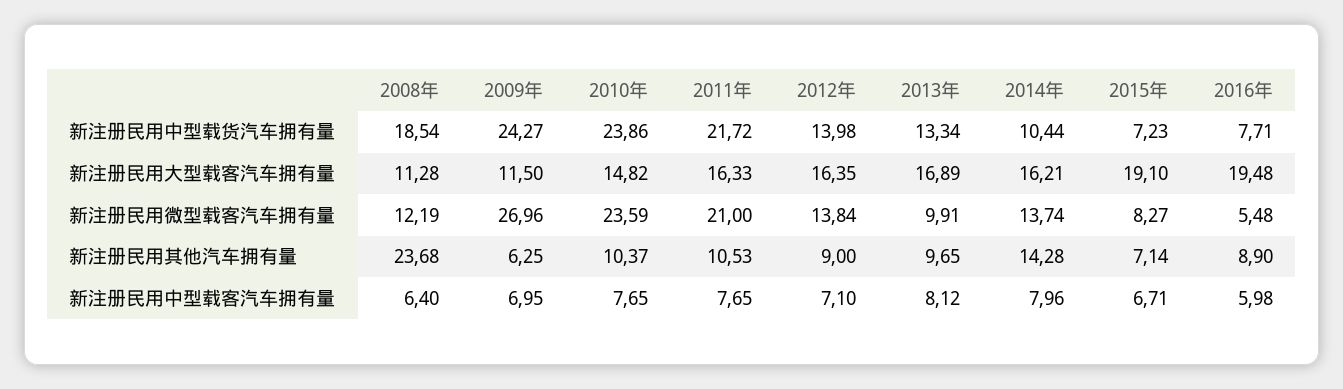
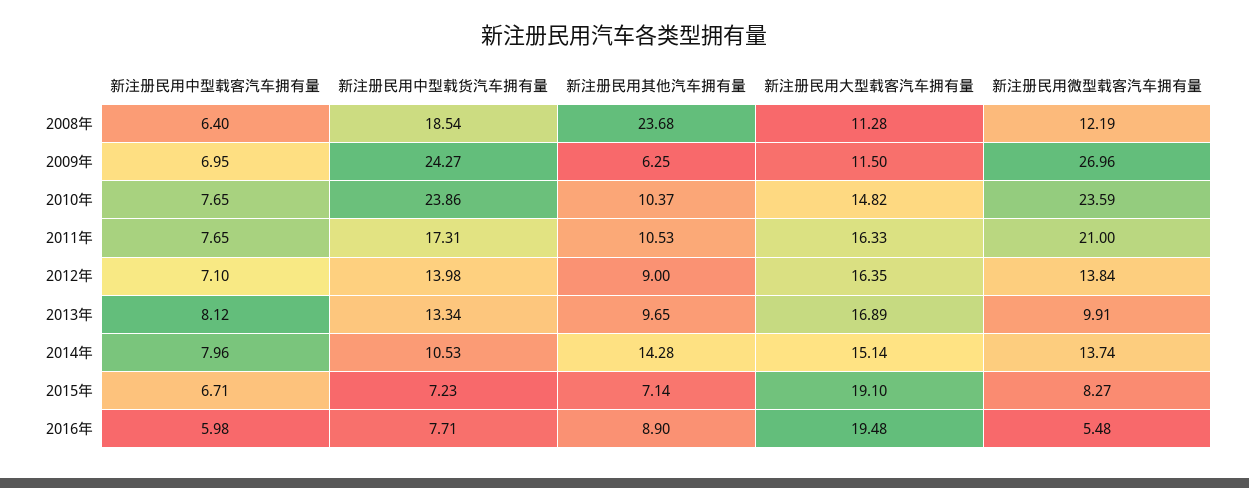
2011年, 新注册民用中型载货汽车拥有量: 21.72 -> 17.31
2014年, 新注册民用中型载货汽车拥有量: 10.44 -> 10.53
2014年, 新注册民用大型载客汽车拥有量: 16.21 -> 15.14

